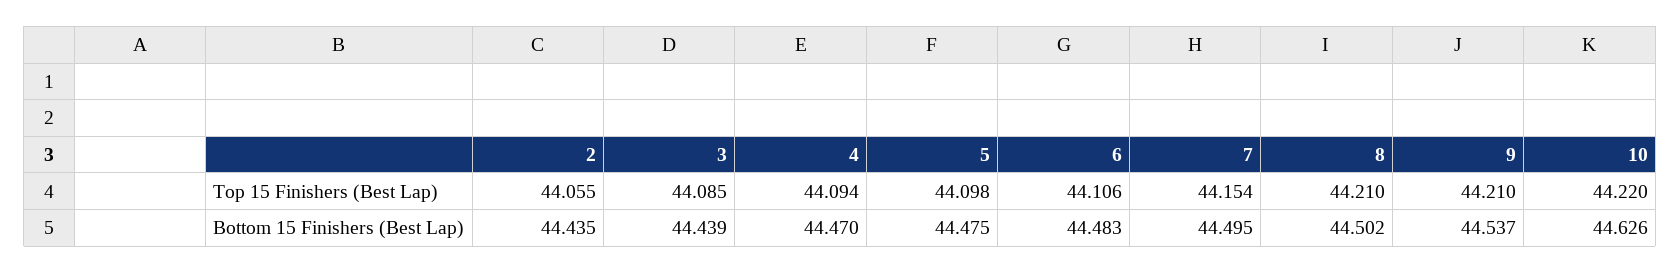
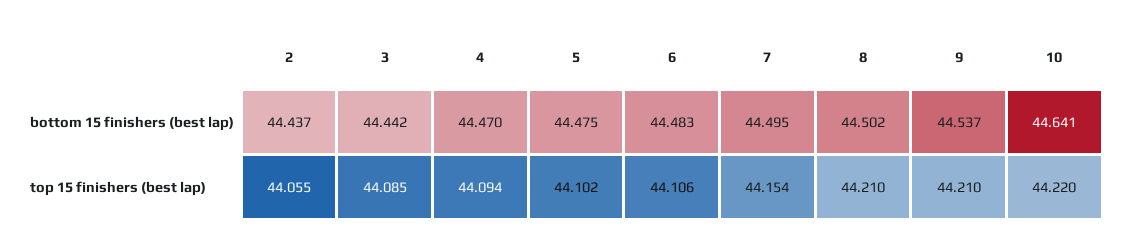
5, Top 15 Finishers (Best Lap): 44.098 -> 44.102
2, Bottom 15 Finishers (Best Lap): 44.435 -> 44.437
3, Bottom 15 Finishers (Best Lap): 44.439 -> 44.442
10, Bottom 15 Finishers (Best Lap): 44.626 -> 44.641

